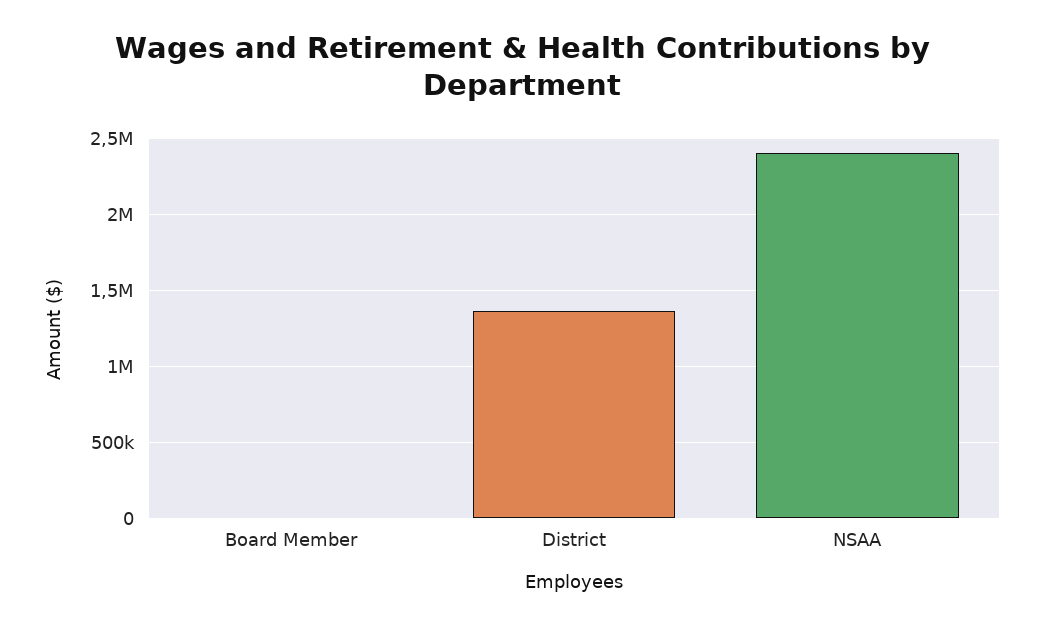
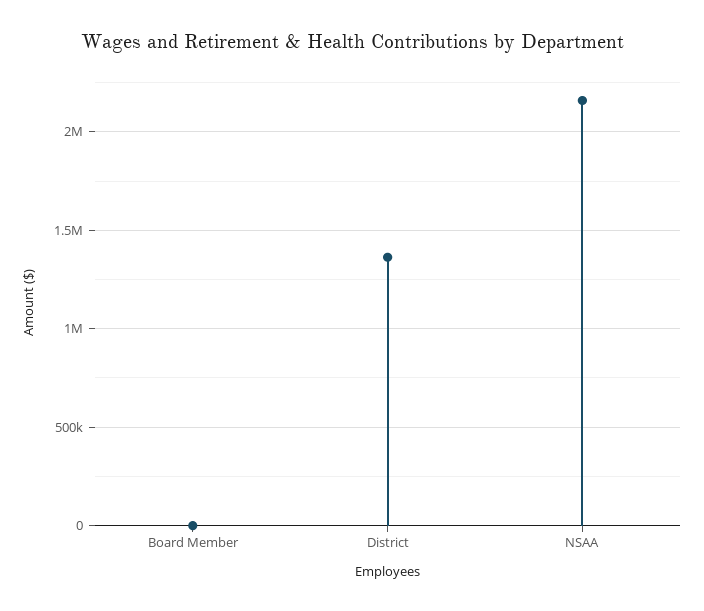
NSAA: 2400000 -> 2150000

